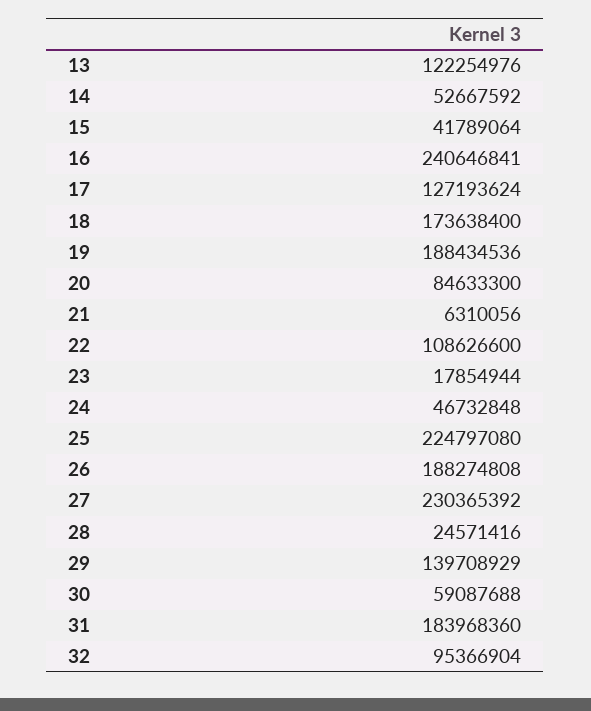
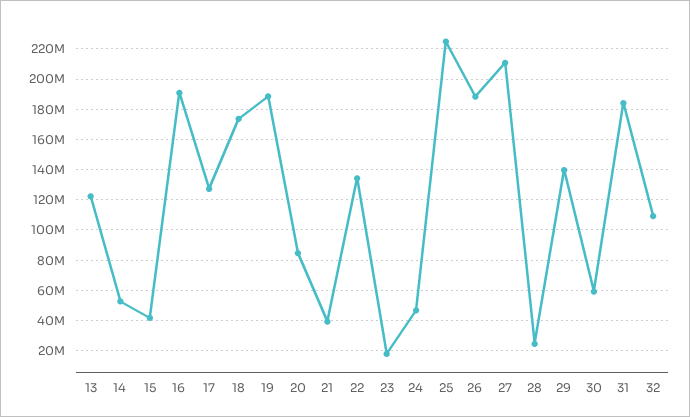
16: 240646841 -> 190000000
21: 6310056 -> 40000000
22: 108626600 -> 135000000
27: 230365392 -> 210000000
32: 95366904 -> 110000000

